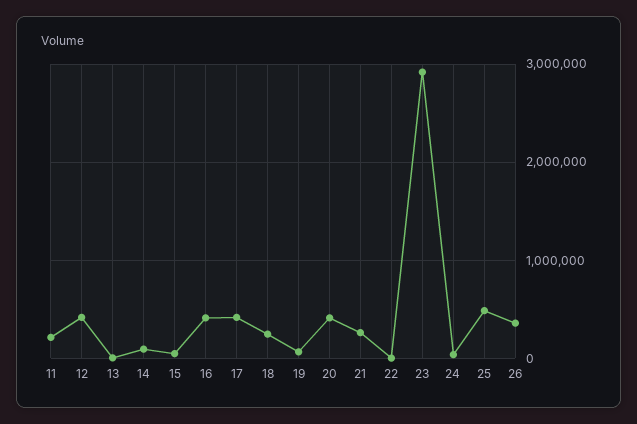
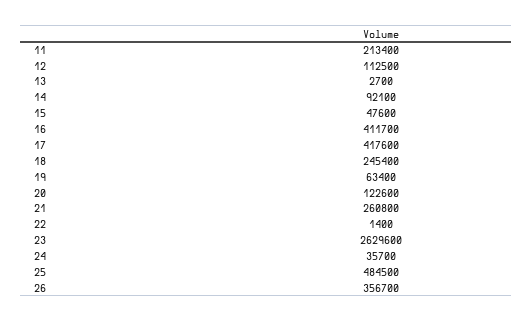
12: 400000 -> 112500
20: 400000 -> 122600
23: 2900000 -> 2629600

